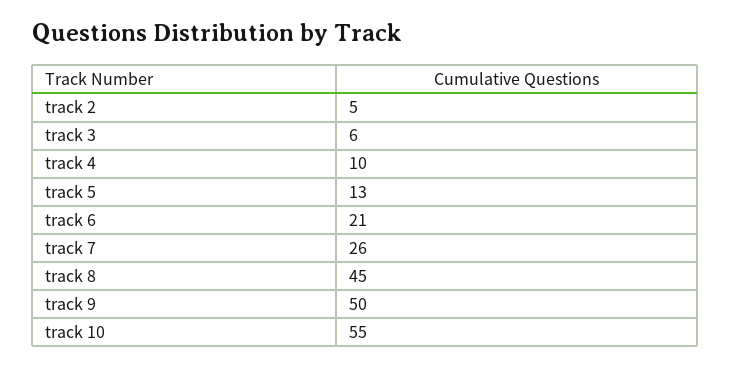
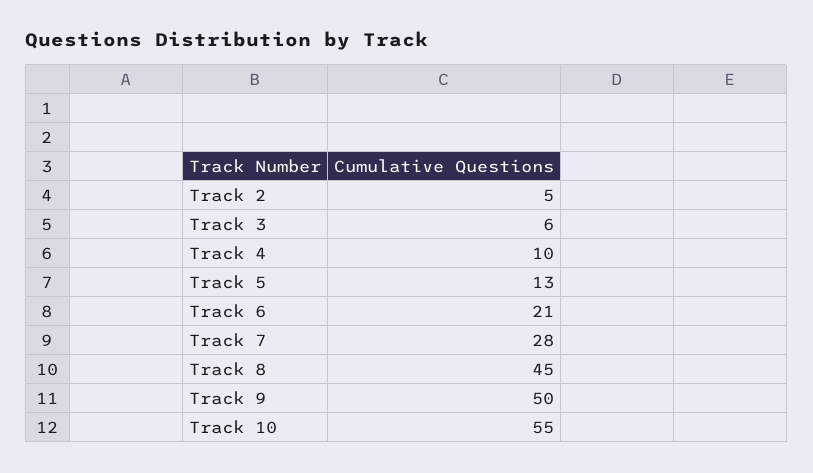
track 7: 26 -> 28

